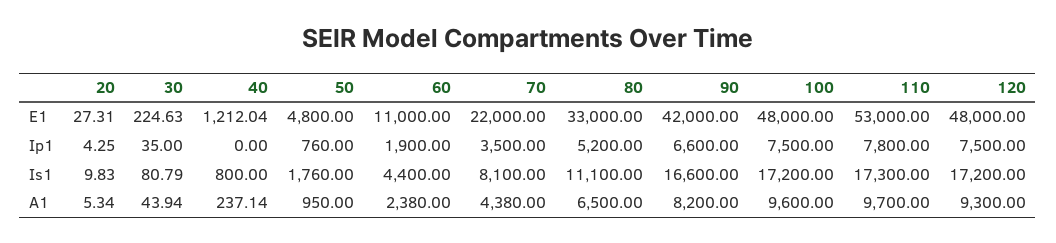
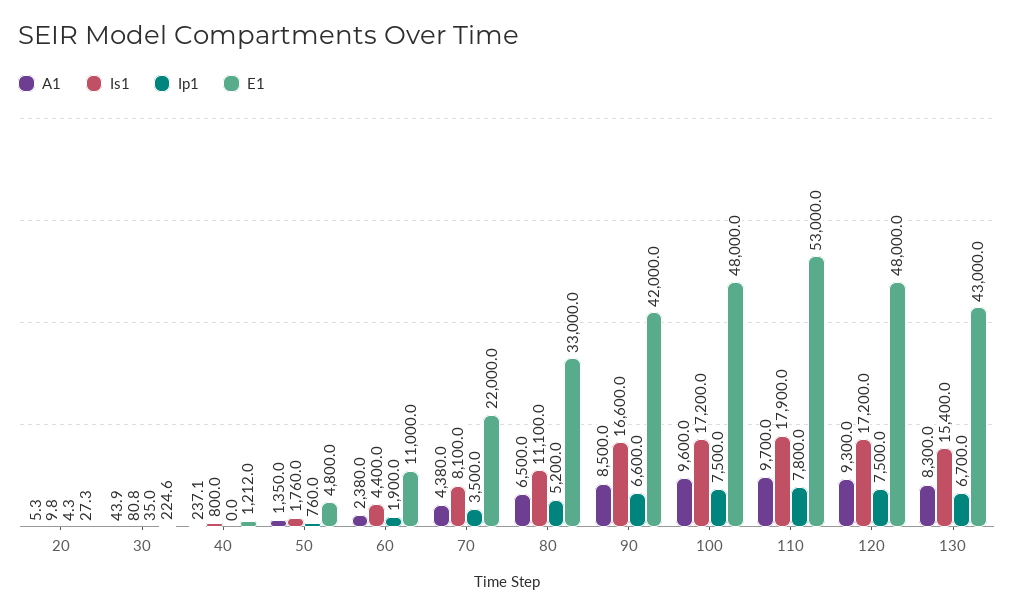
Is1, 110: 17300 -> 17900
A1, 50: 950 -> 1350
A1, 90: 8200 -> 8500
A1, 130: none -> 8300
Is1, 130: none -> 15400
Ip1, 130: none -> 6700
E1, 130: none -> 43000

